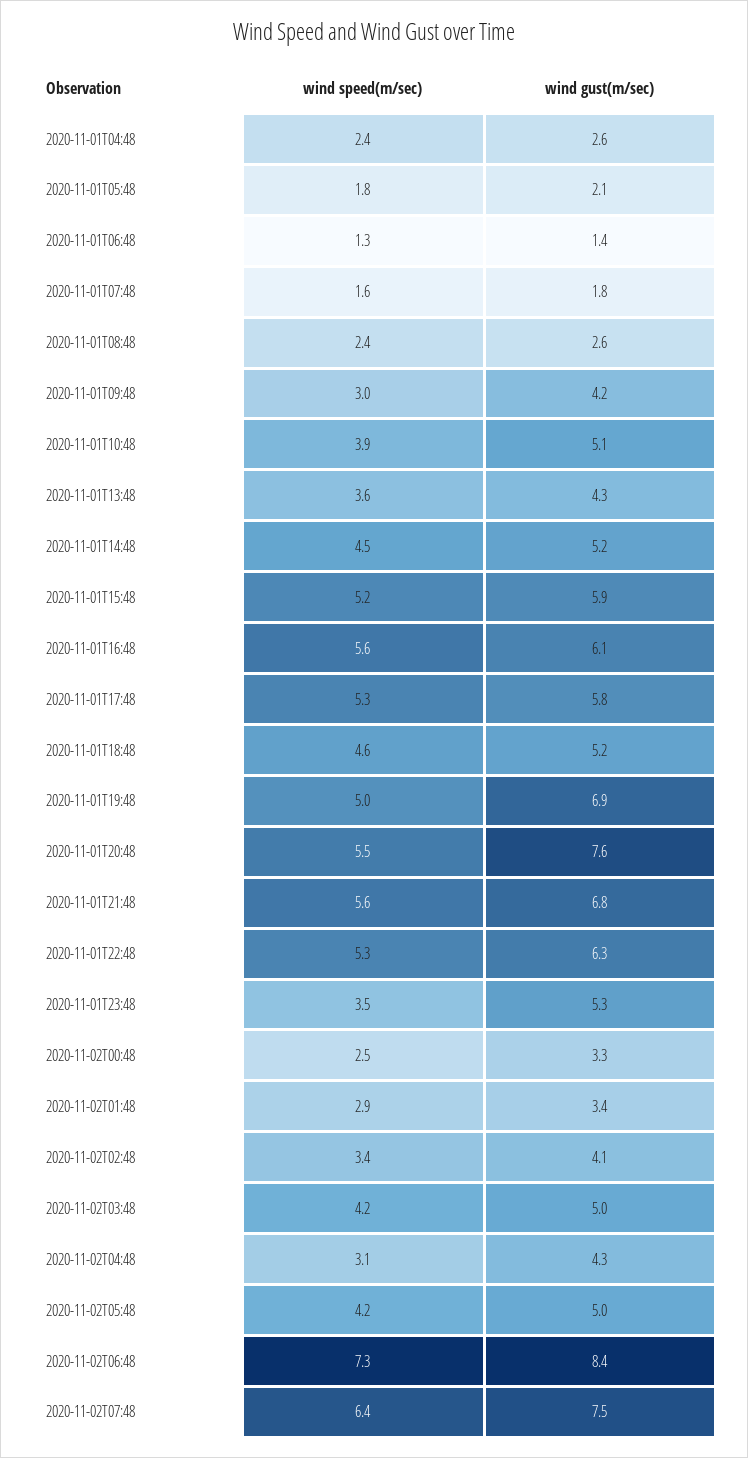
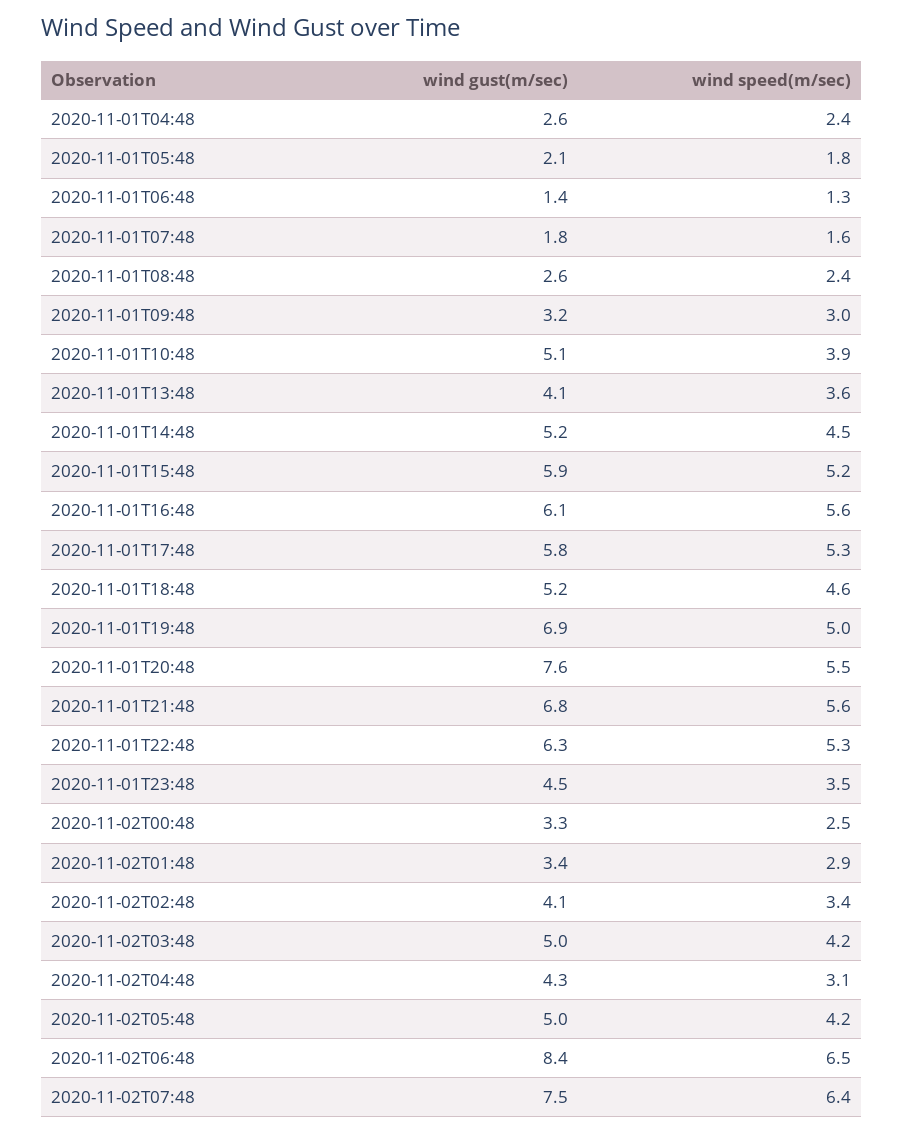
wind gust(m/sec), 2020-11-01T09:48: 4.2 -> 3.2
wind gust(m/sec), 2020-11-01T13:48: 4.3 -> 4.1
wind gust(m/sec), 2020-11-01T23:48: 5.3 -> 4.5
wind speed(m/sec), 2020-11-02T06:48: 7.3 -> 6.5

